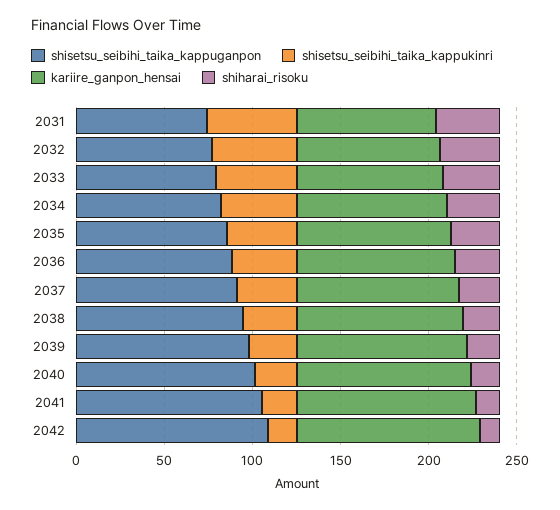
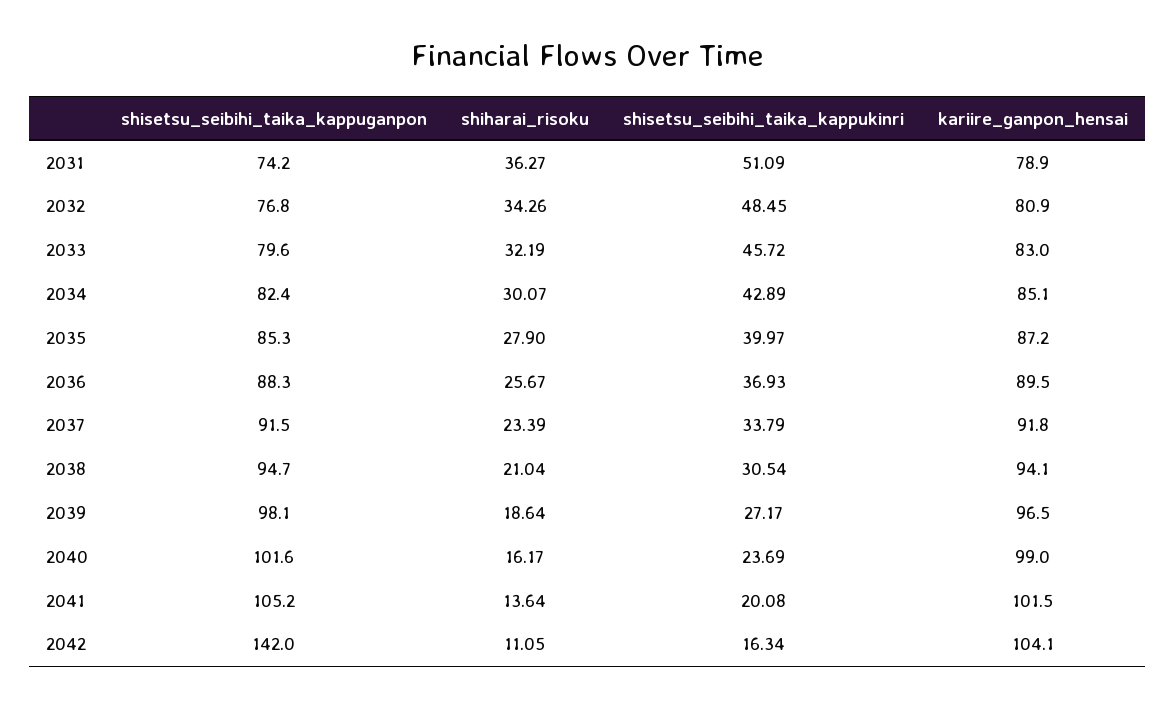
shisetsu_seibihi_taika_kappuganpon, 2042: 110 -> 142

